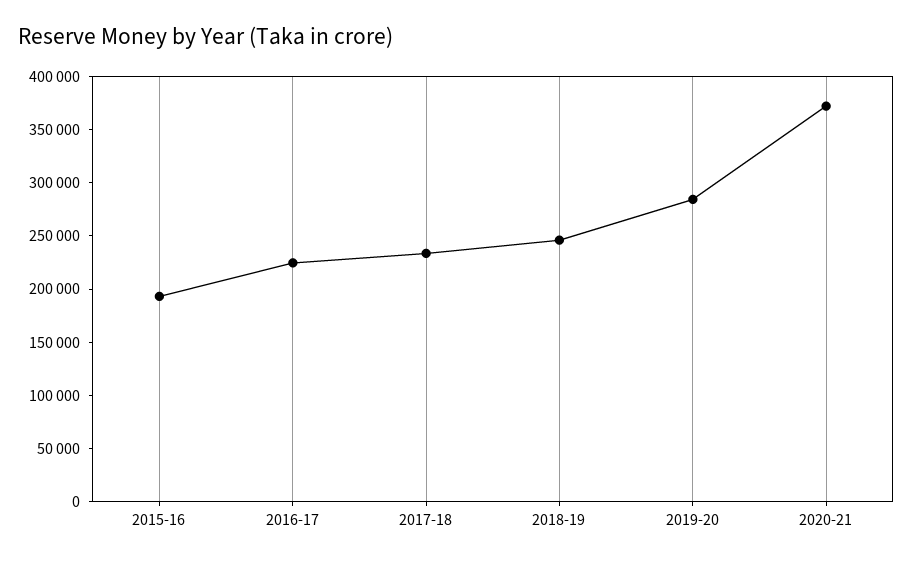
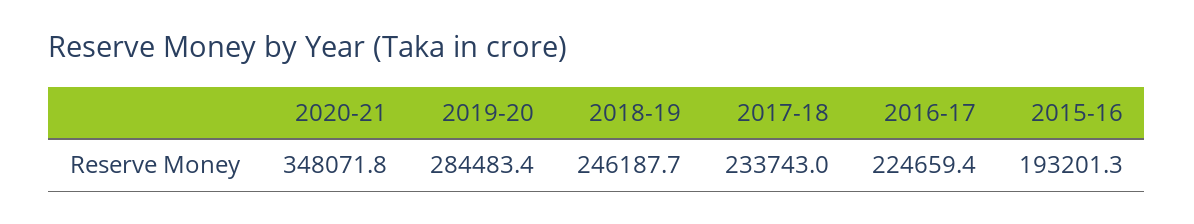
2020-21: 370000 -> 348071.8

